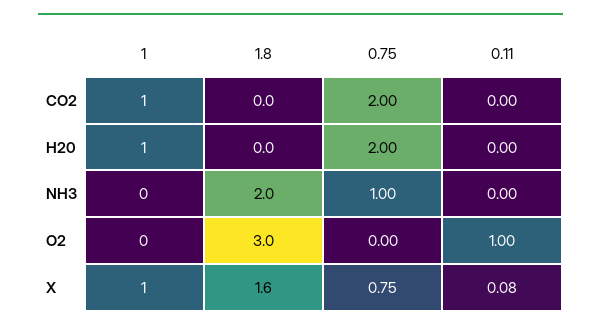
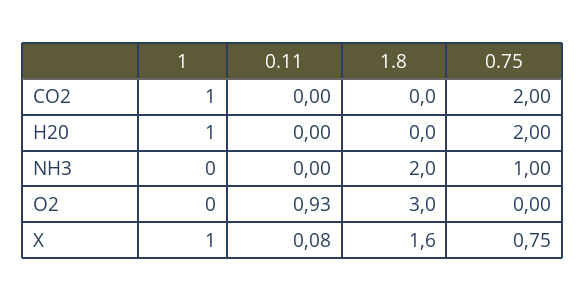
0.11, O2: 1 -> 0.93

